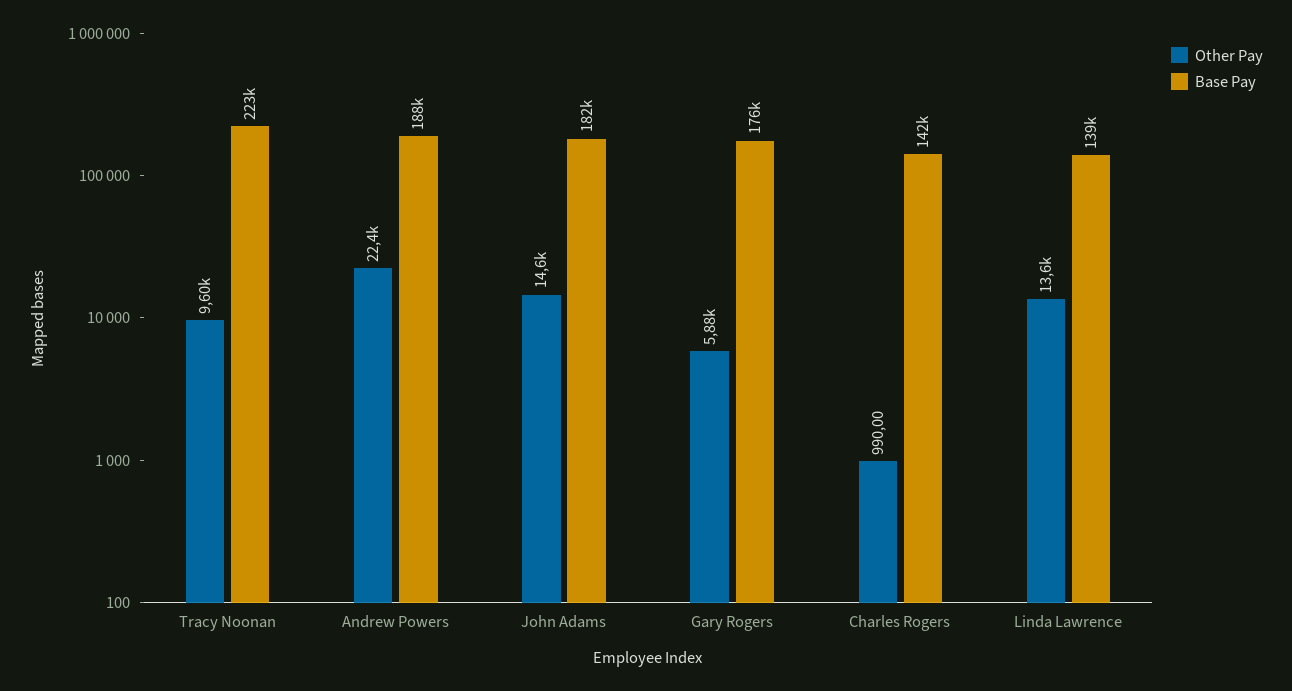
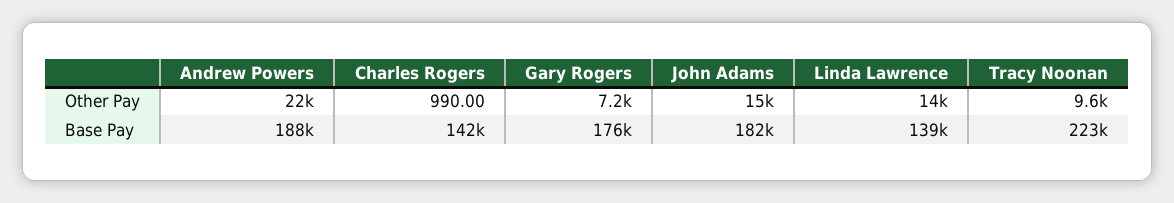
Other Pay, Gary Rogers: 5880 -> 7200

